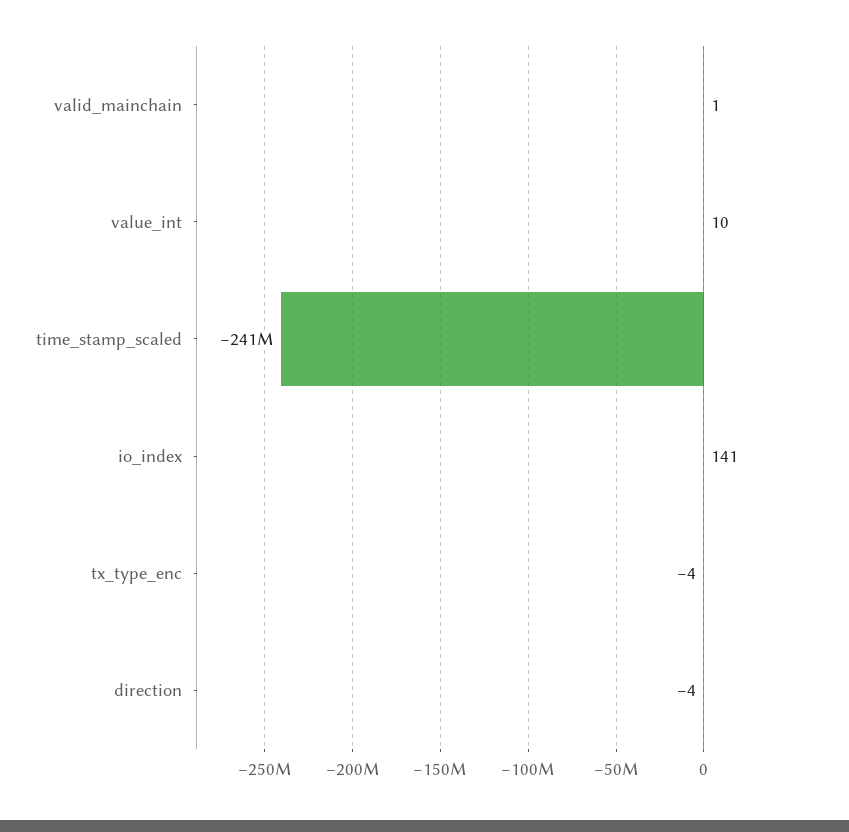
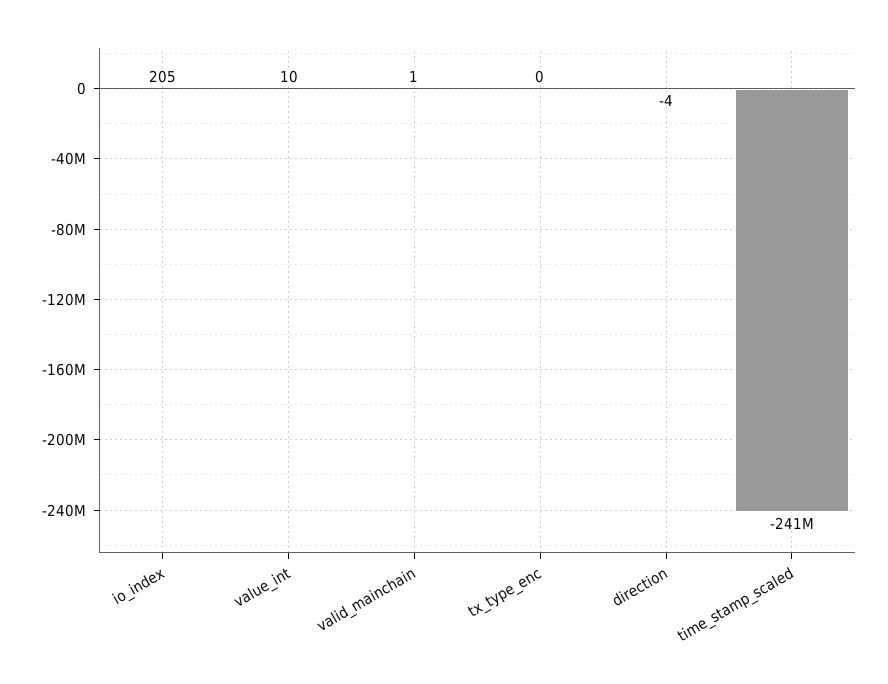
io_index: 141 -> 205
tx_type_enc: -4 -> 0

